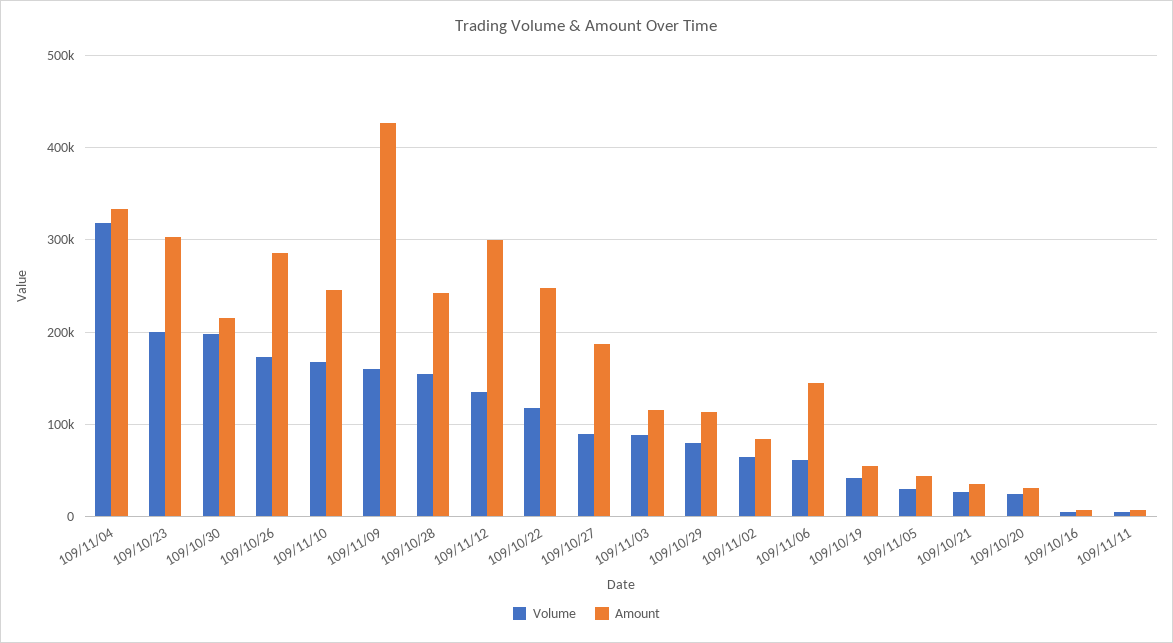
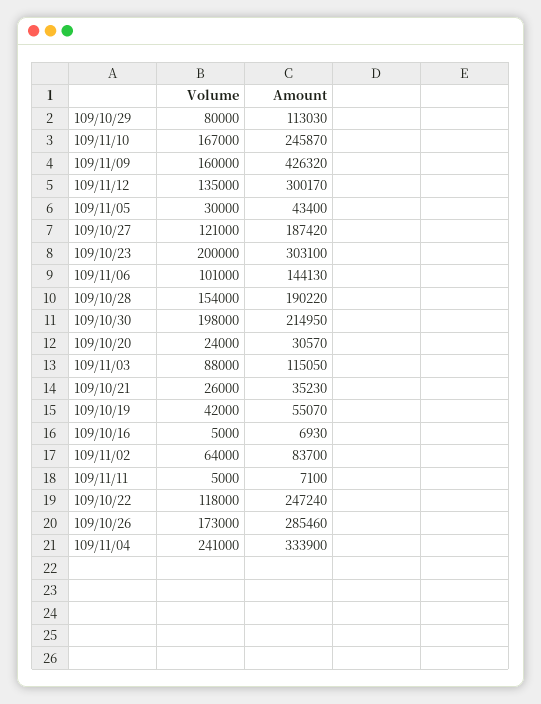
Volume, 109/11/04: 320000 -> 241000
Amount, 109/10/28: 240000 -> 190220
Volume, 109/10/27: 90000 -> 121000
Volume, 109/11/06: 60000 -> 101000

